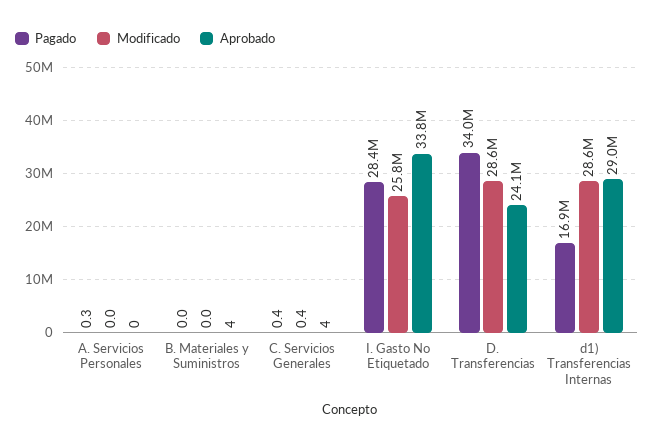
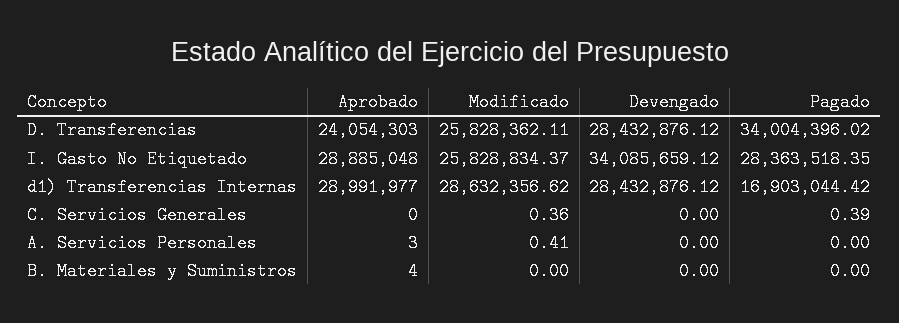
Pagado, A. Servicios Personales: 0.3 -> 0
Modificado, A. Servicios Personales: 0 -> 0.41
Aprobado, A. Servicios Personales: 0 -> 3
Aprobado, C. Servicios Generales: 4 -> 0
Aprobado, I. Gasto No Etiquetado: 33800000 -> 28885048
Modificado, D. Transferencias: 28600000 -> 25828362.11
Devengado, D. Transferencias: none -> 28432876.12
Devengado, I. Gasto No Etiquetado: none -> 34085659.12
Devengado, d1) Transferencias Internas: none -> 28432876.12
Devengado, C. Servicios Generales: none -> 0
Devengado, A. Servicios Personales: none -> 0
Devengado, B. Materiales y Suministros: none -> 0

